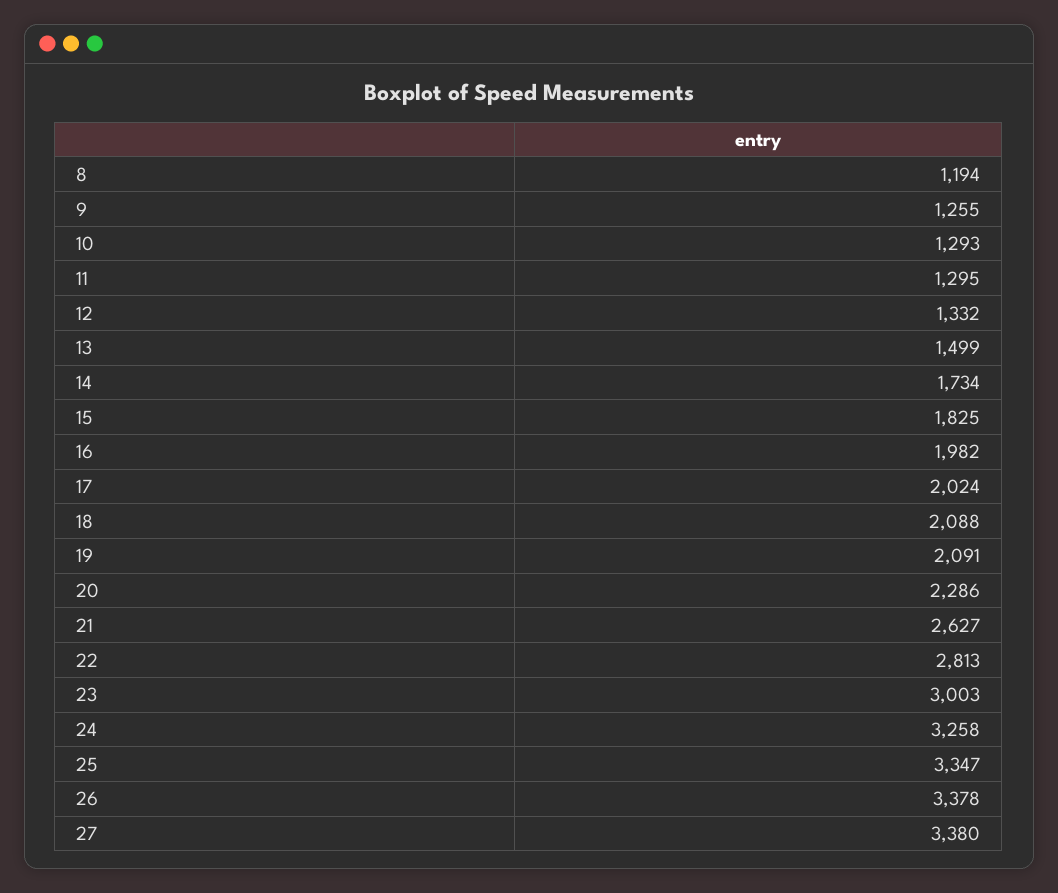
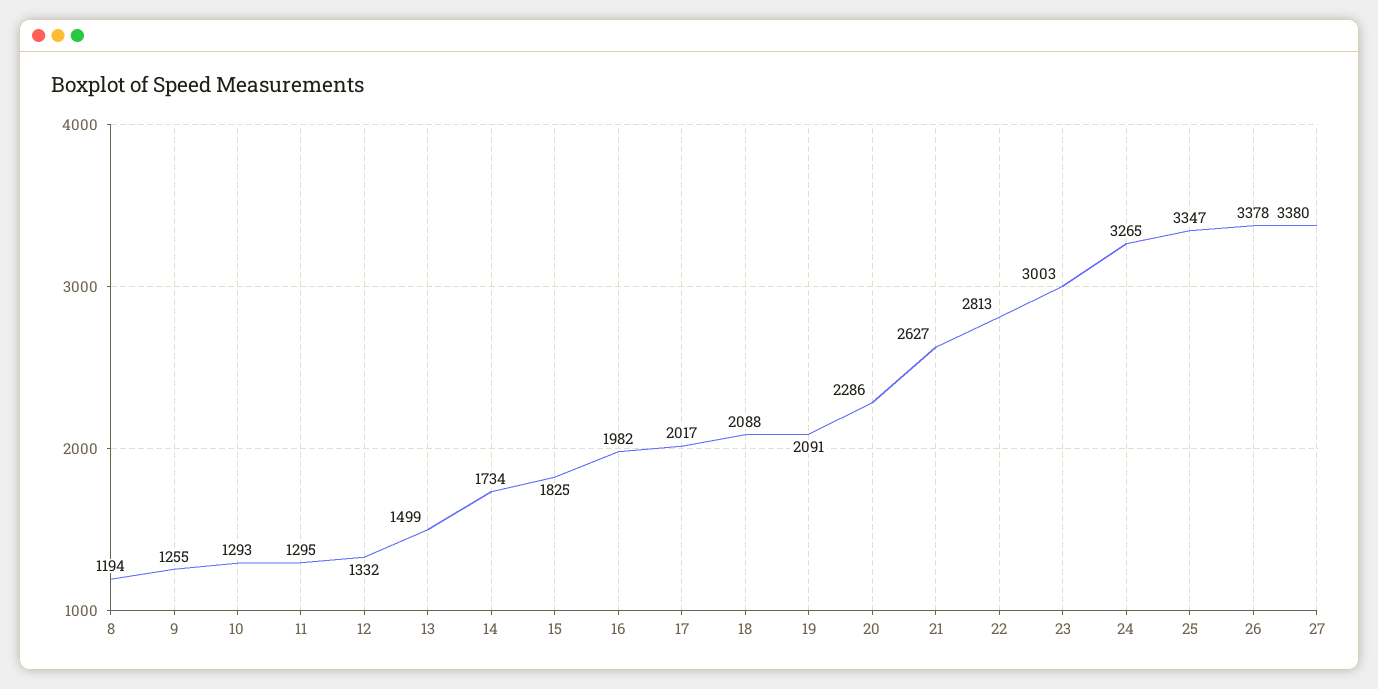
17: 2024 -> 2017
24: 3258 -> 3265

